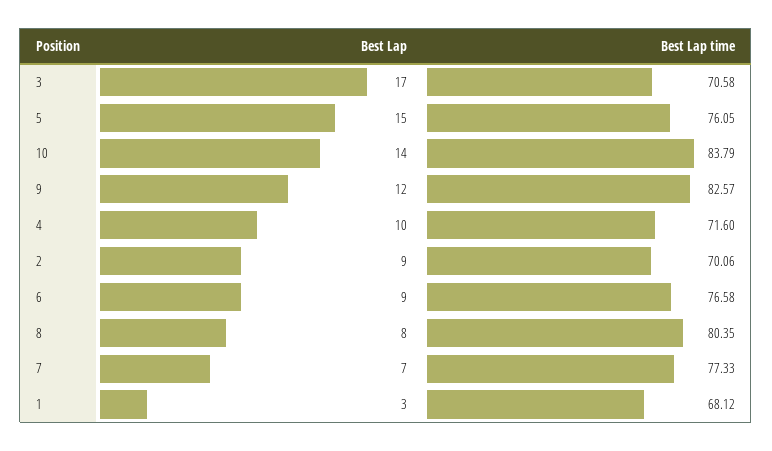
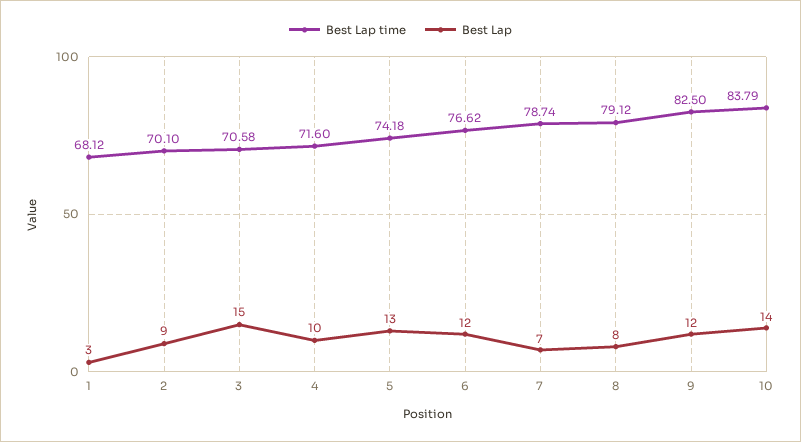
Best Lap, 3: 17 -> 15
Best Lap, 5: 15 -> 13
Best Lap time, 5: 76.05 -> 74.18
Best Lap time, 9: 82.57 -> 82.5
Best Lap time, 2: 70.06 -> 70.1
Best Lap, 6: 9 -> 12
Best Lap time, 6: 76.58 -> 76.62
Best Lap time, 8: 80.35 -> 79.12
Best Lap time, 7: 77.33 -> 78.74

